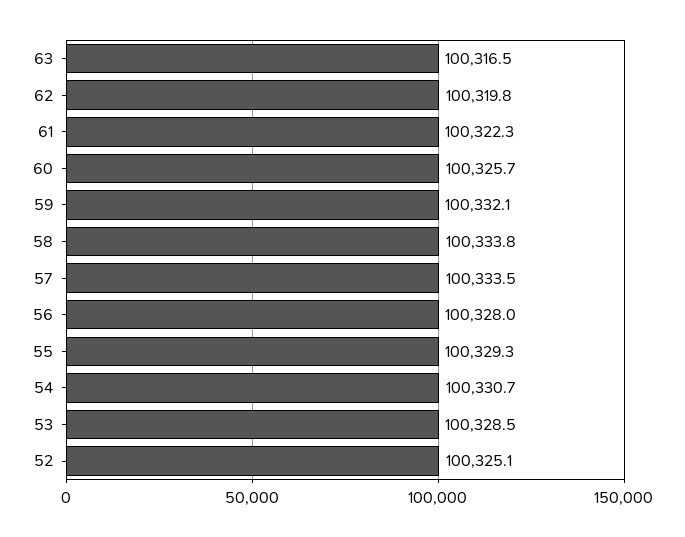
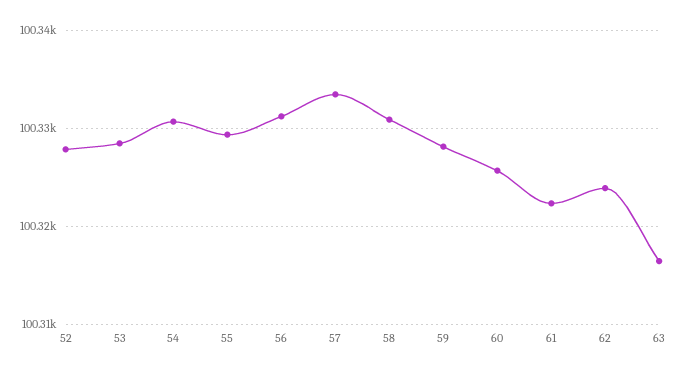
62: 100319.8 -> 100324
59: 100332.1 -> 100328
58: 100333.8 -> 100331
56: 100328 -> 100331
52: 100325.1 -> 100328

